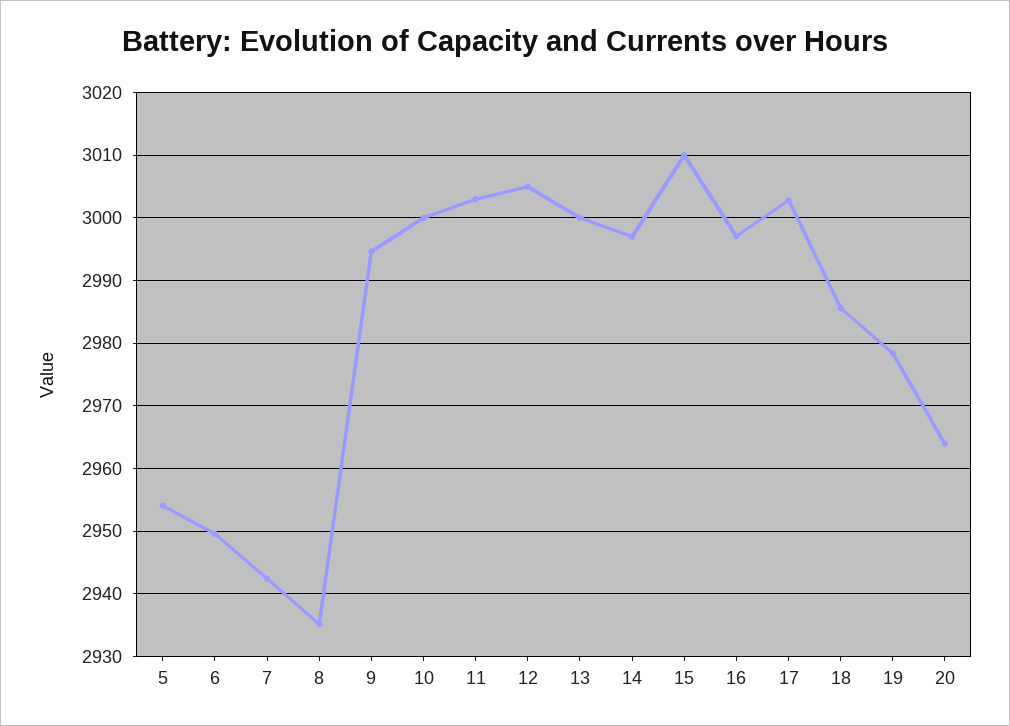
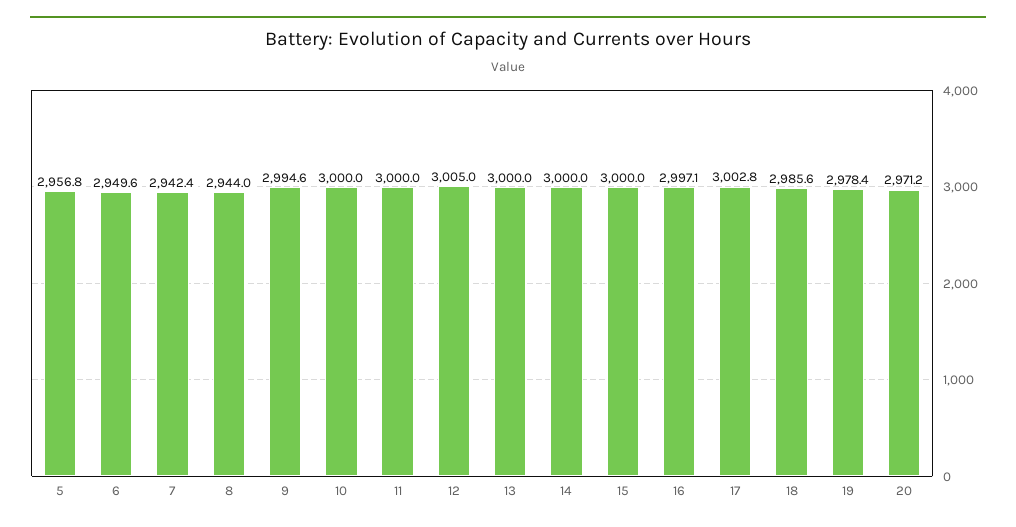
5: 2954 -> 2956.8
8: 2935 -> 2944
11: 3003 -> 3000
14: 2997 -> 3000
15: 3010 -> 3000
20: 2964 -> 2971.2

